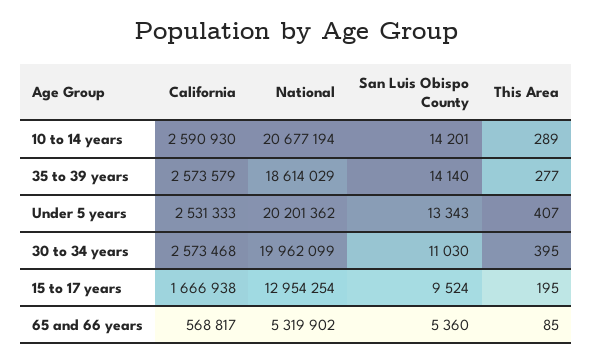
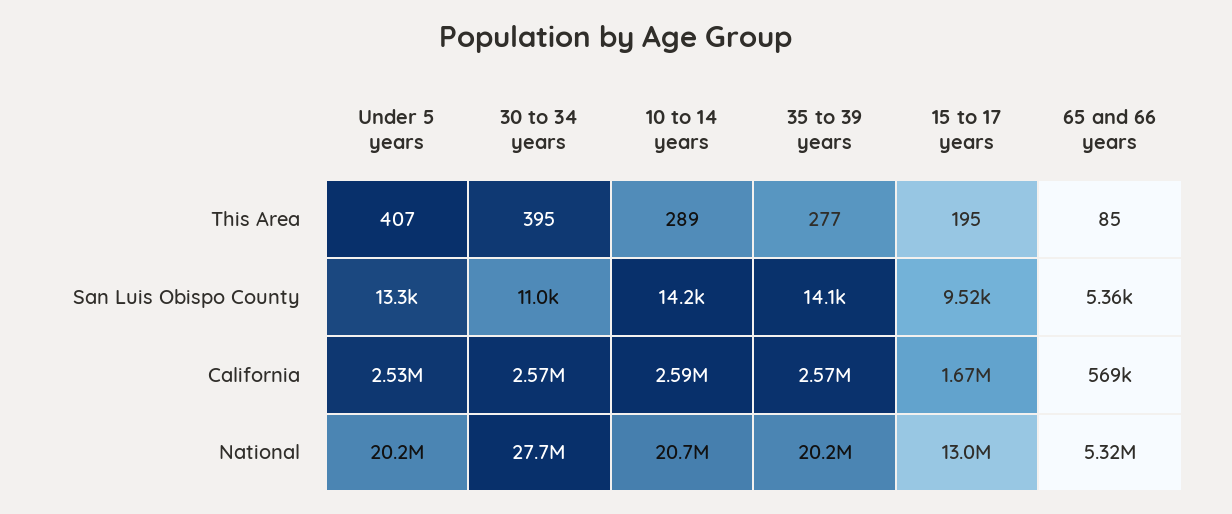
National, 35 to 39 years: 18614029 -> 20200000
National, 30 to 34 years: 19962099 -> 27700000

